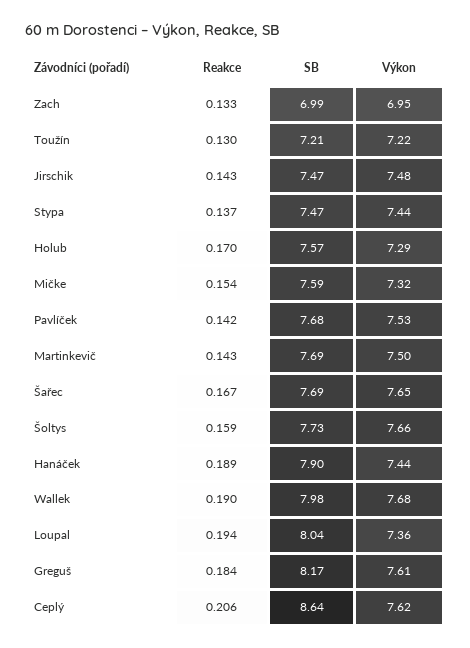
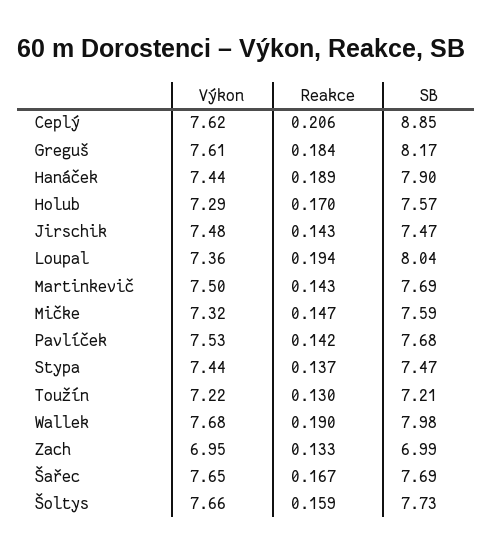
Reakce, Mičke: 0.154 -> 0.147
SB, Ceplý: 8.64 -> 8.85

